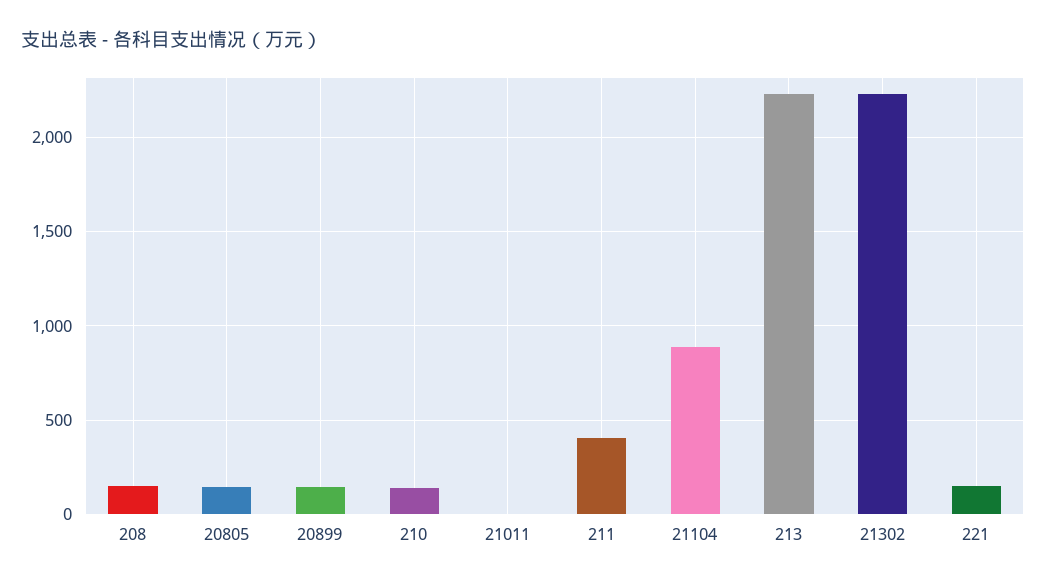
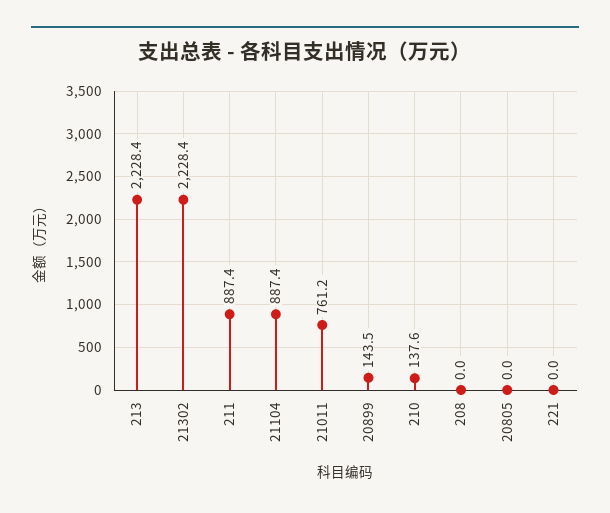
208: 150 -> 0
20805: 150 -> 0
21011: 0 -> 761.2
211: 400 -> 887.4
221: 150 -> 0

